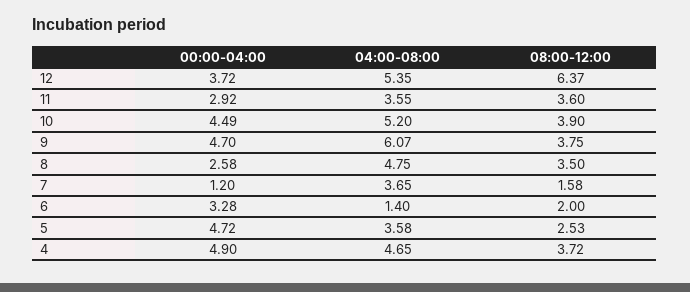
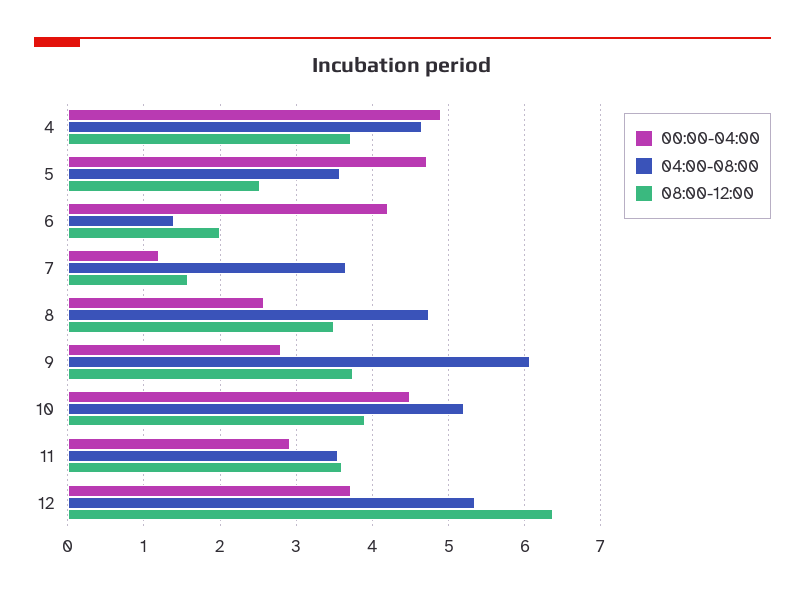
00:00-04:00, 9: 4.7 -> 2.8
00:00-04:00, 6: 3.28 -> 4.2

